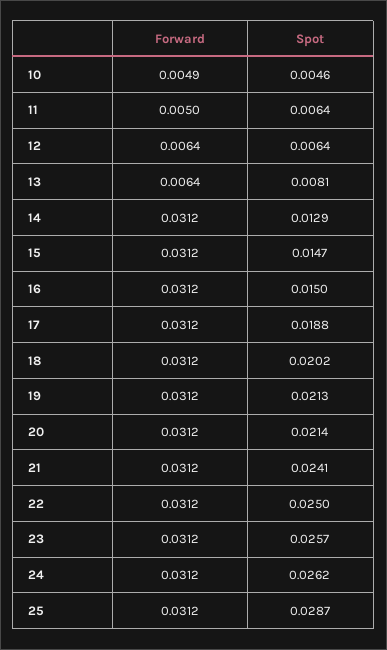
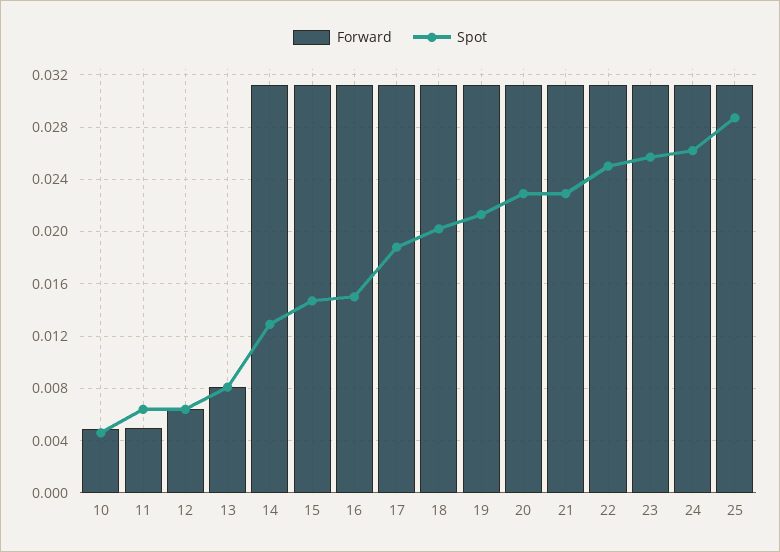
Forward, 13: 0.0064 -> 0.008
Spot, 20: 0.0214 -> 0.023
Spot, 21: 0.0241 -> 0.023

